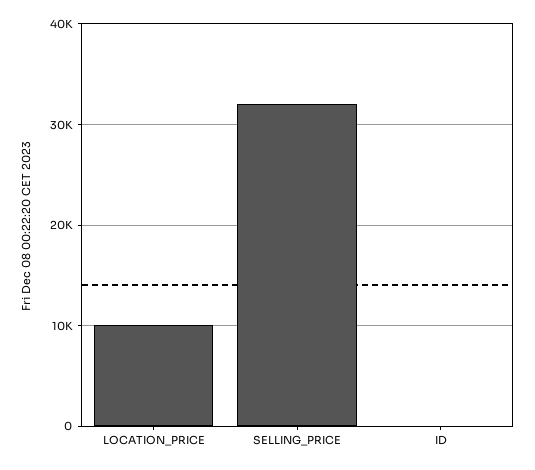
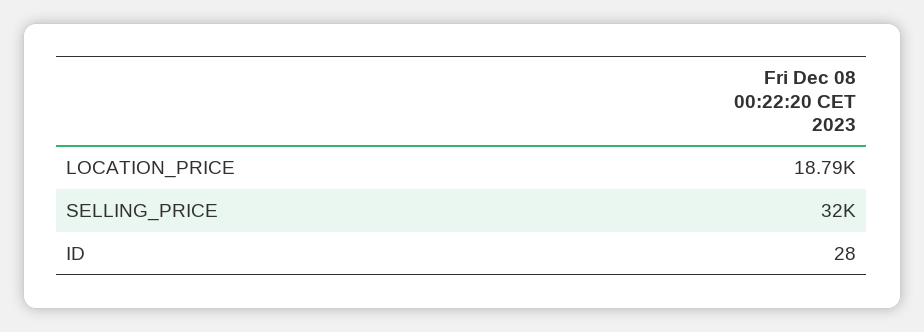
LOCATION_PRICE: 10000 -> 18790

